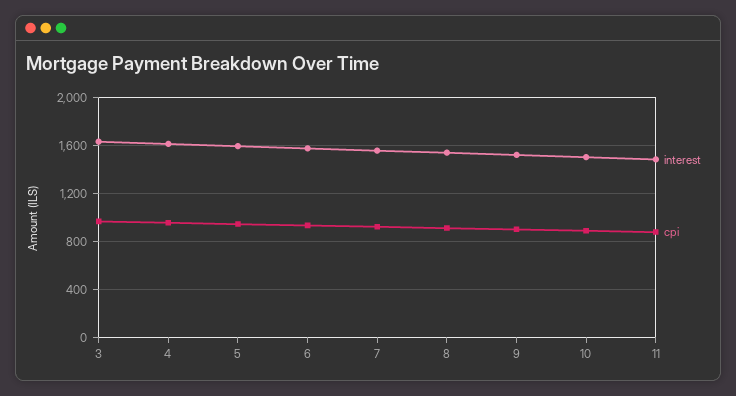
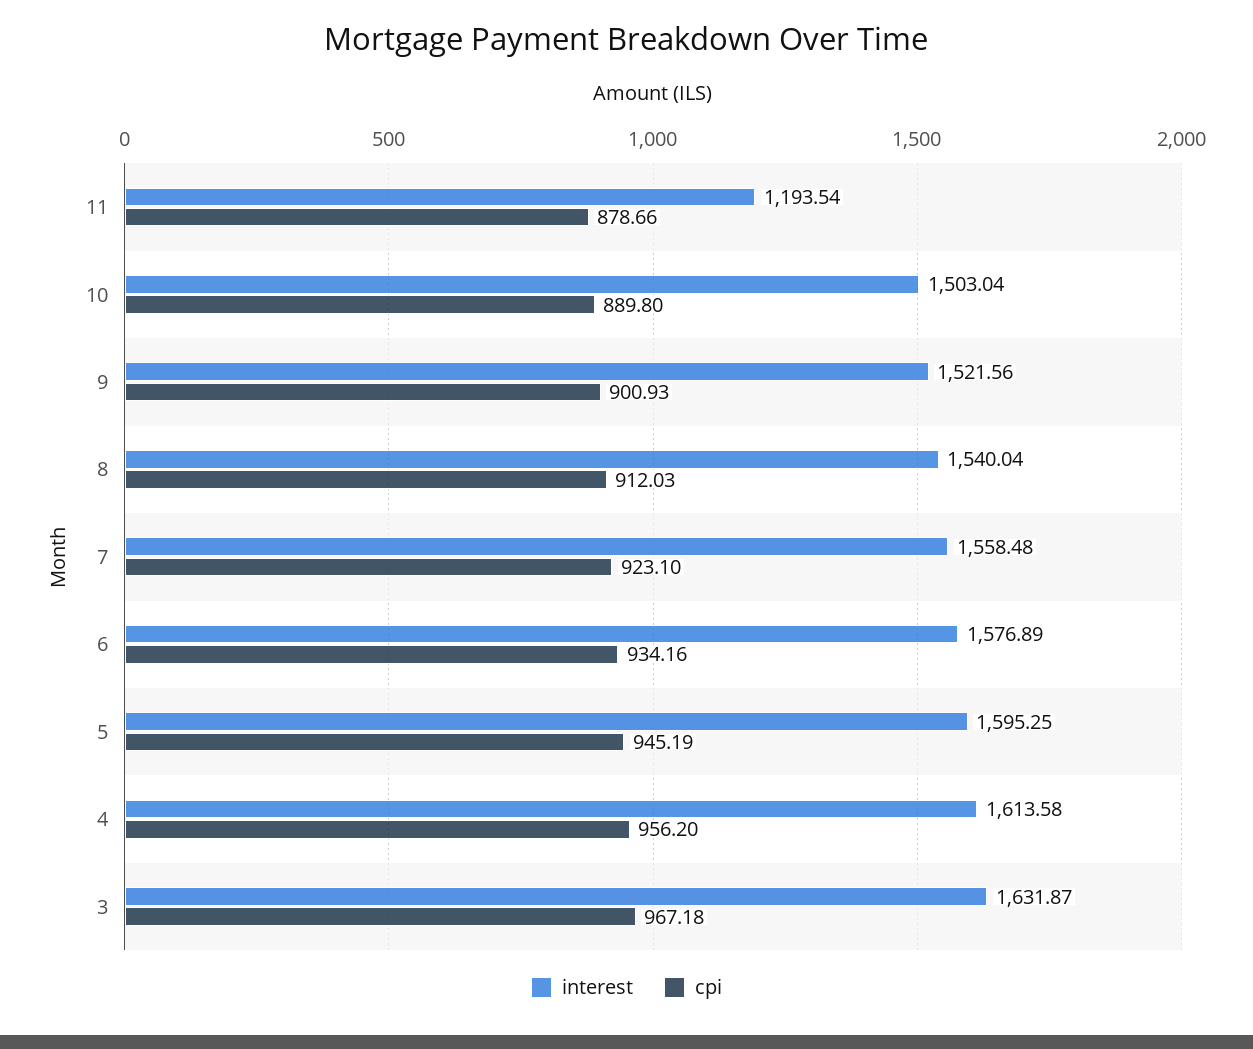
interest, 11: 1500 -> 1193.54

